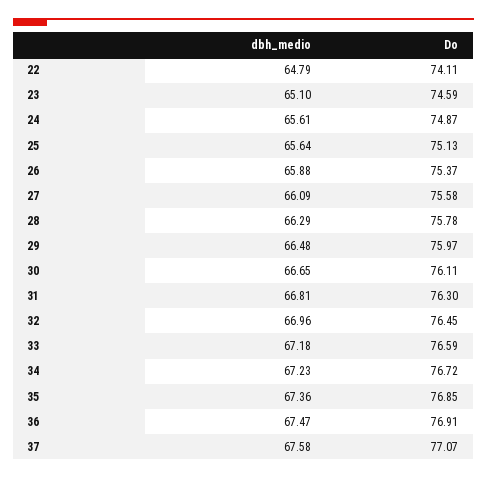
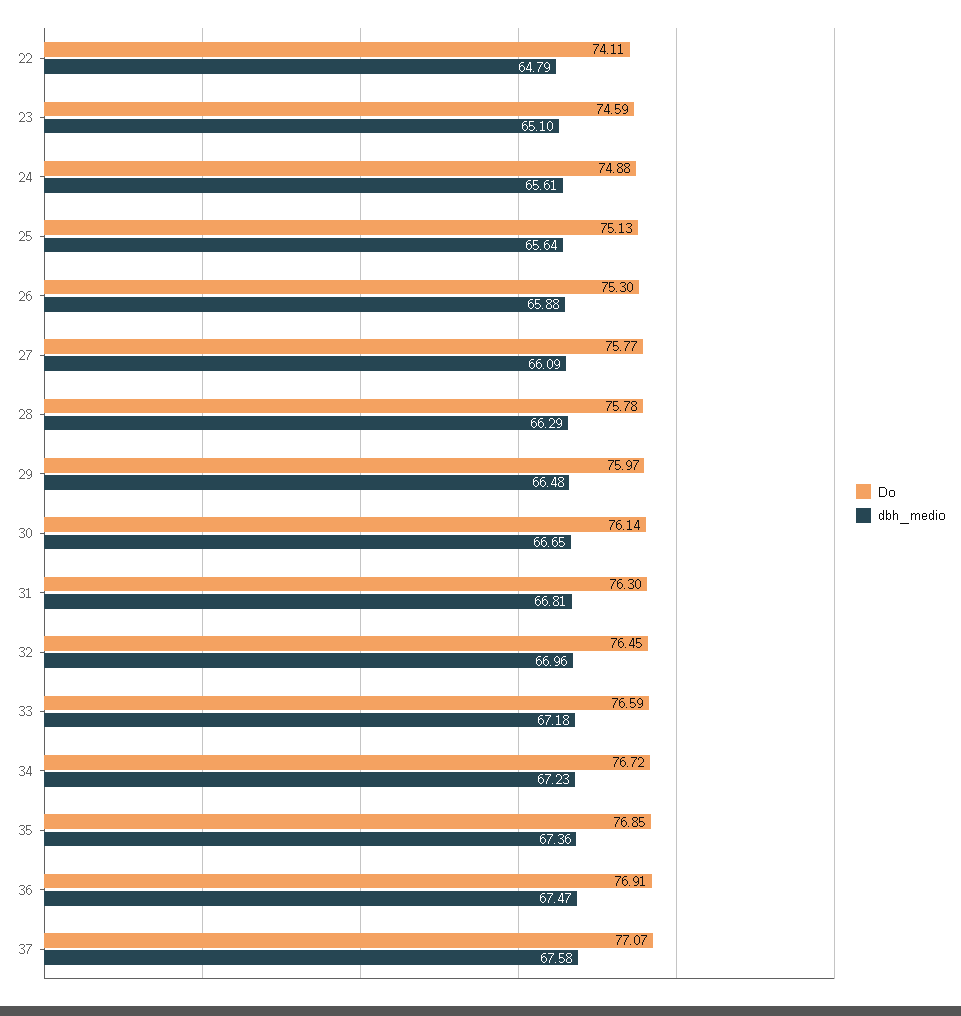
Do, 24: 74.87 -> 74.88
Do, 26: 75.37 -> 75.3
Do, 27: 75.58 -> 75.77
Do, 30: 76.11 -> 76.14

